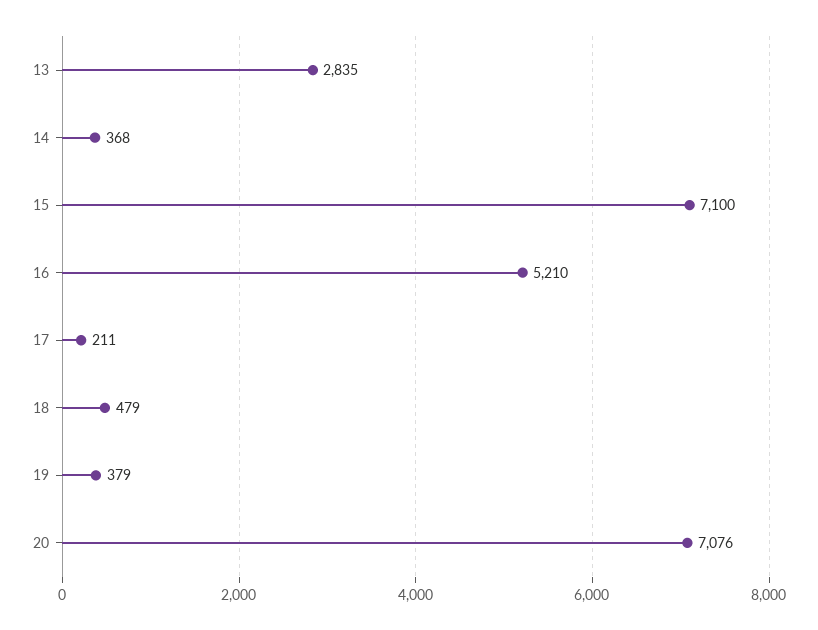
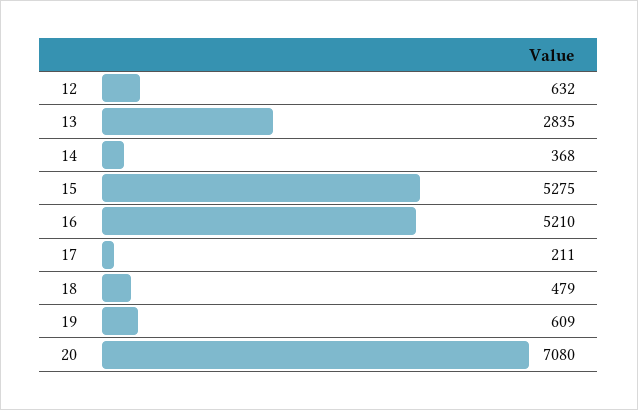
15: 7100 -> 5275
19: 379 -> 609
20: 7076 -> 7080
12: none -> 632

